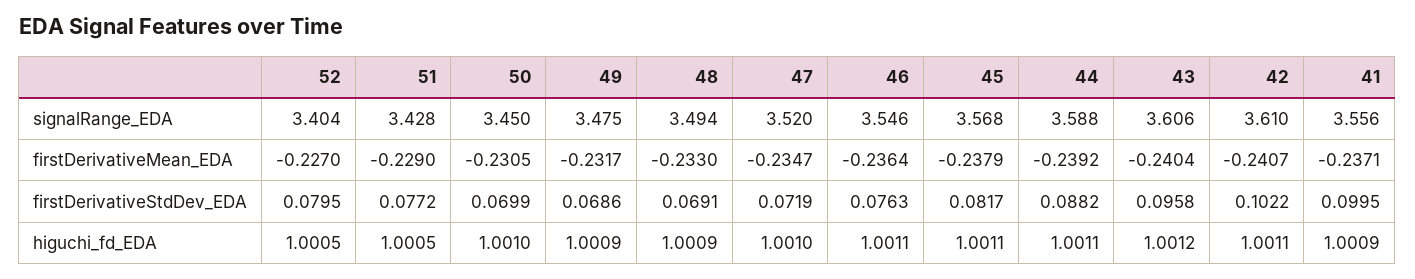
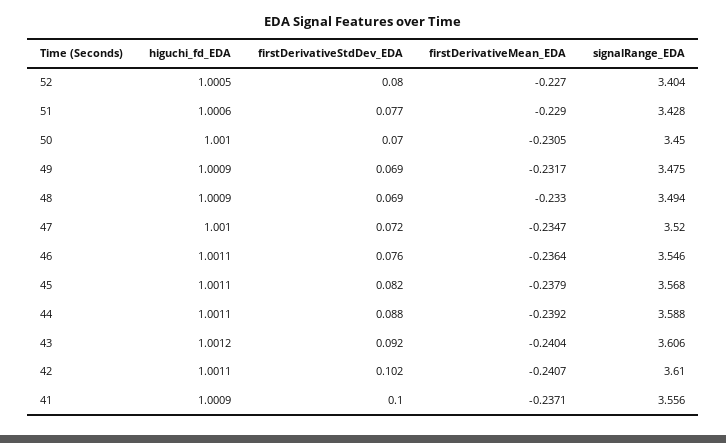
43, firstDerivativeStdDev_EDA: 0.0958 -> 0.092
51, higuchi_fd_EDA: 1.0005 -> 1.0006

